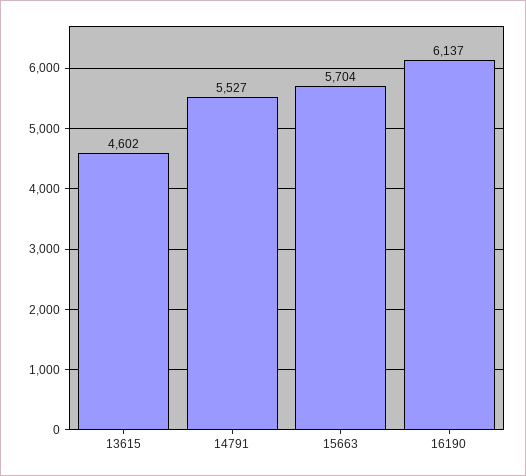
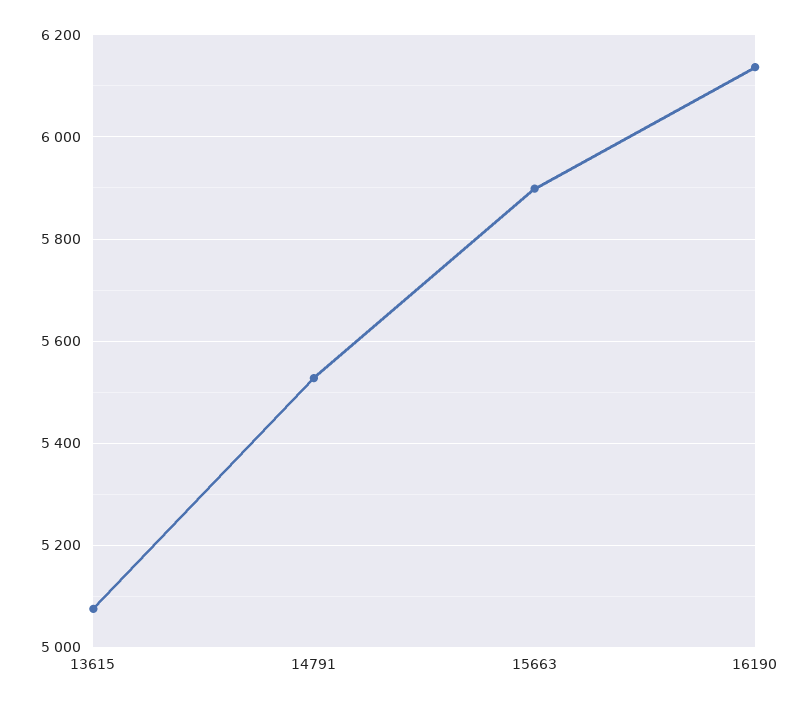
13615: 4602 -> 5080
15663: 5704 -> 5900

